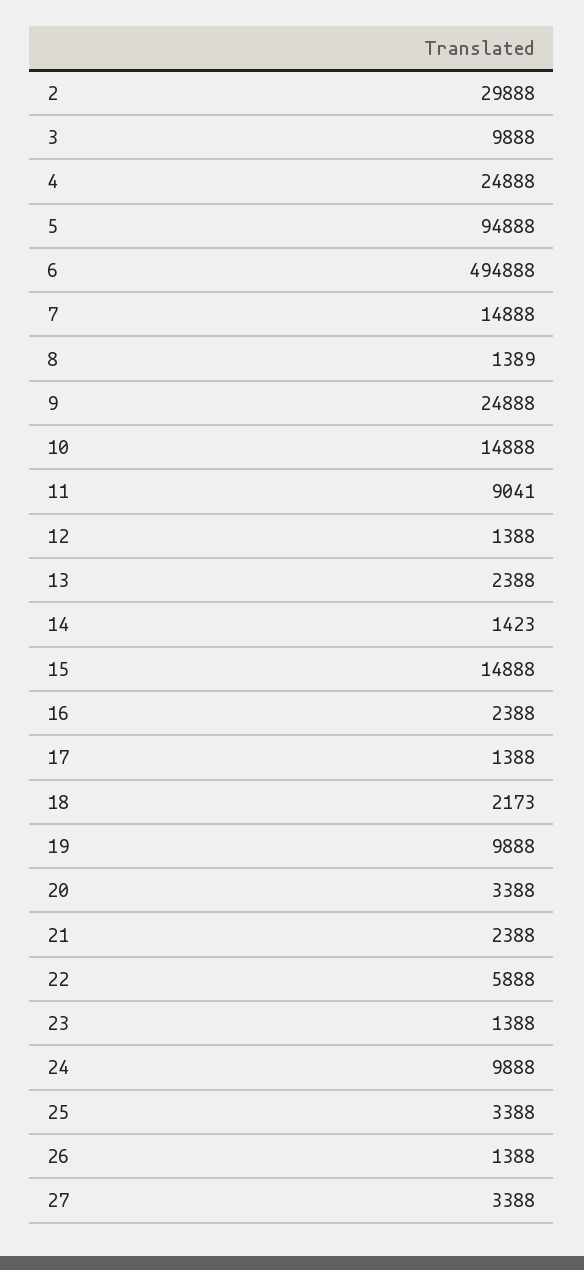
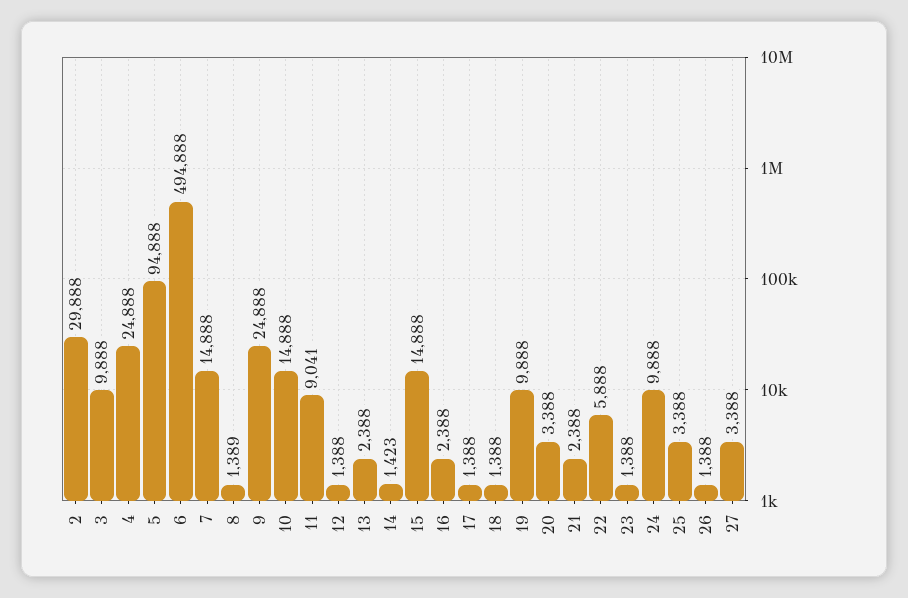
18: 2173 -> 1388

